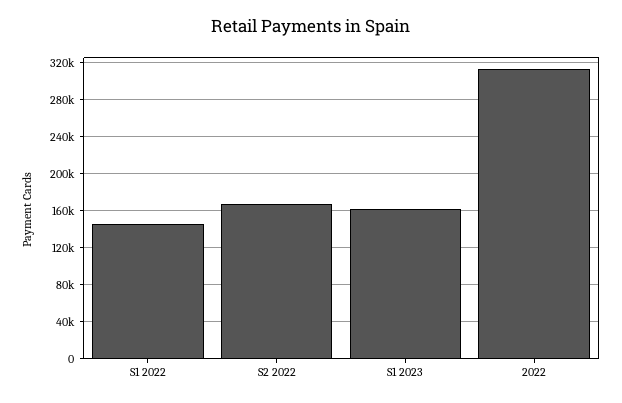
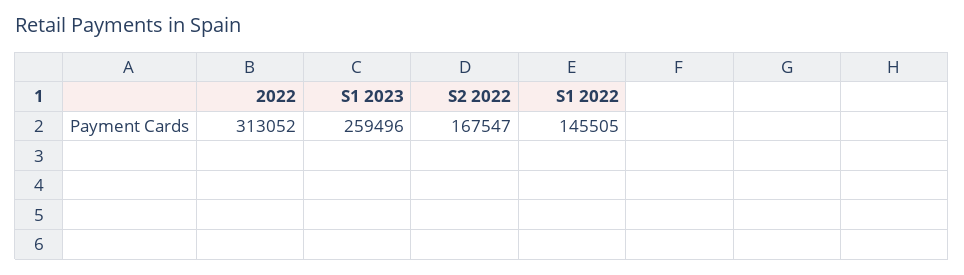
S1 2023: 160000 -> 259496

